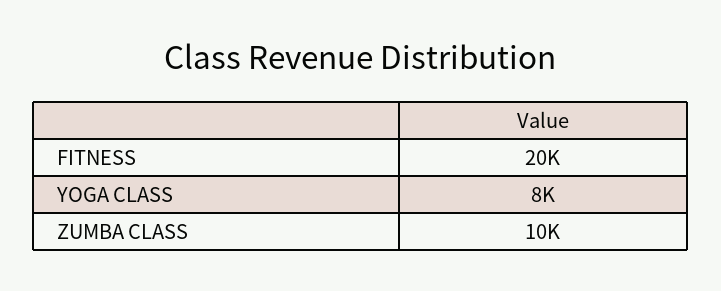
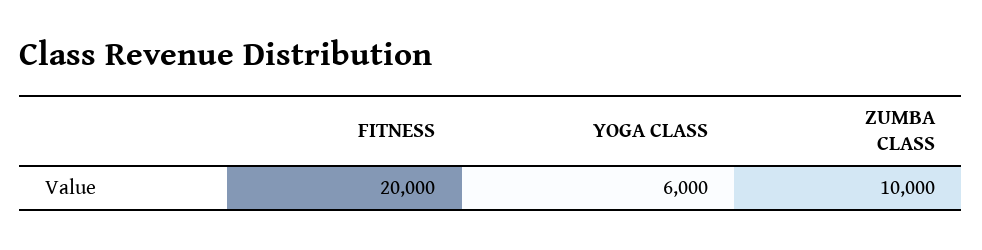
YOGA CLASS: 8000 -> 6000

